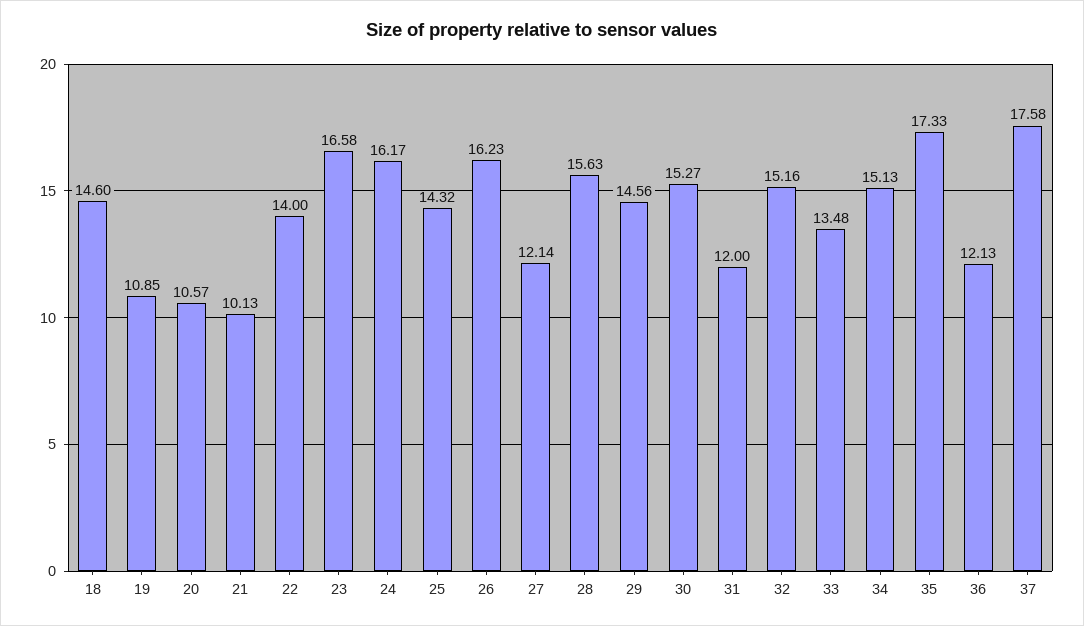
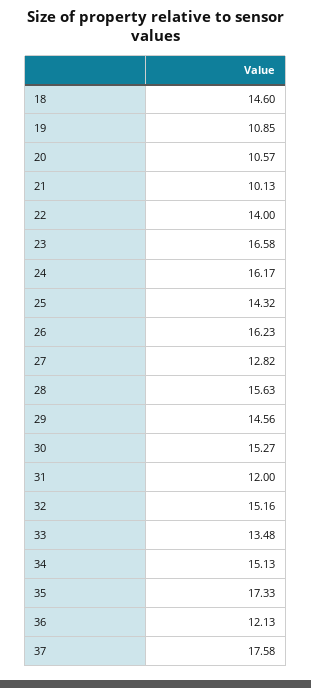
27: 12.14 -> 12.82

